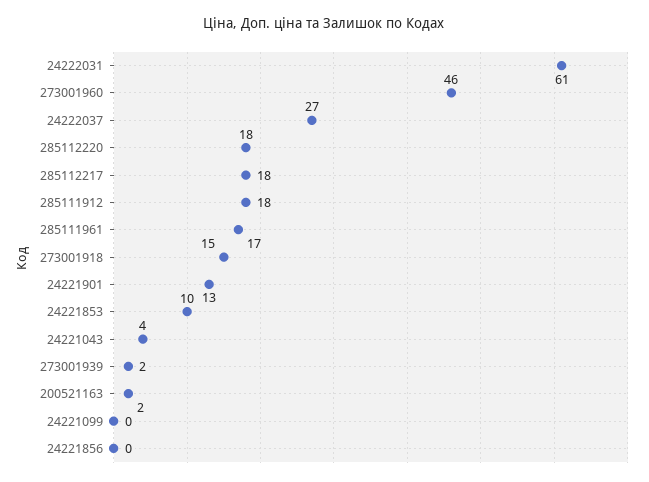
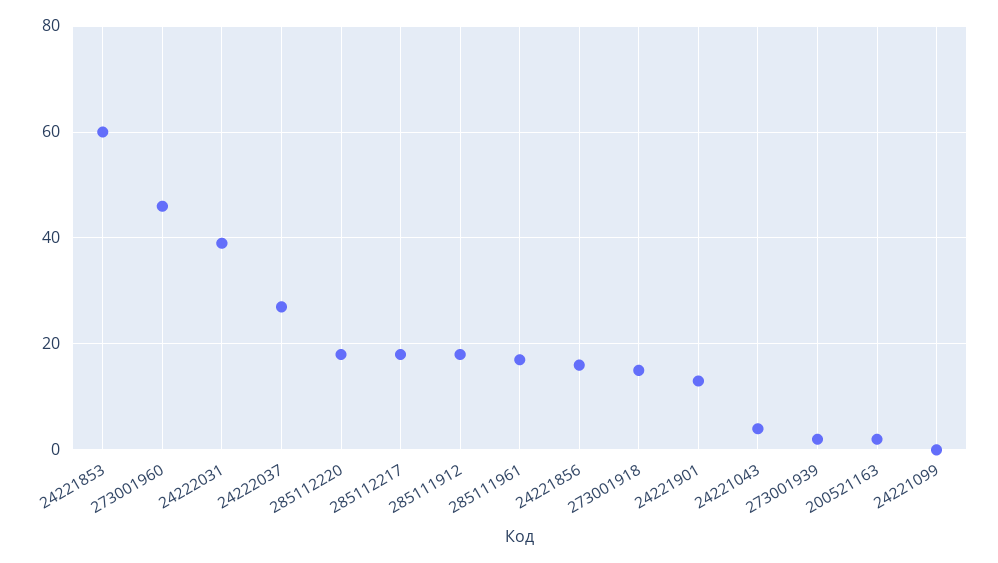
24222031: 61 -> 40
24221853: 10 -> 60
24221856: 0 -> 15

